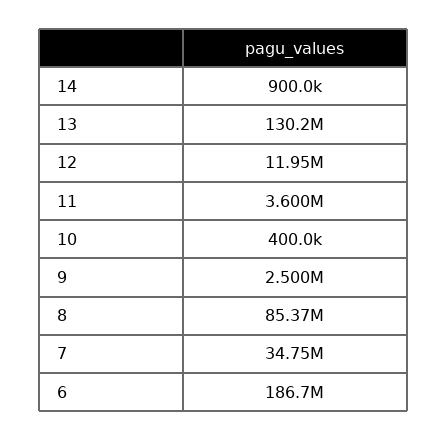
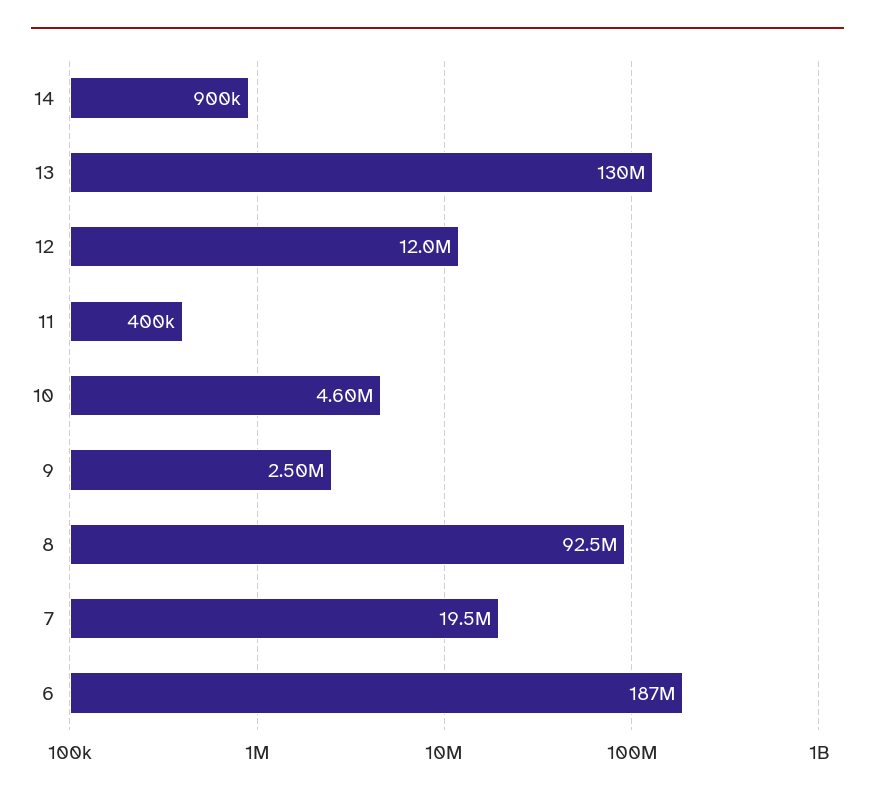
11: 3600000 -> 400000
10: 400000 -> 4600000
8: 85370000 -> 92500000
7: 34750000 -> 19500000

